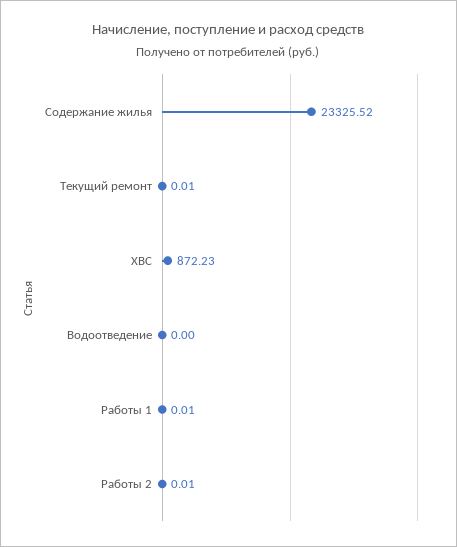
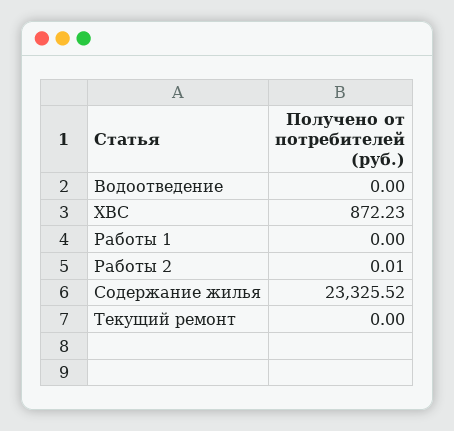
Текущий ремонт: 0.01 -> 0
Работы 1: 0.01 -> 0

